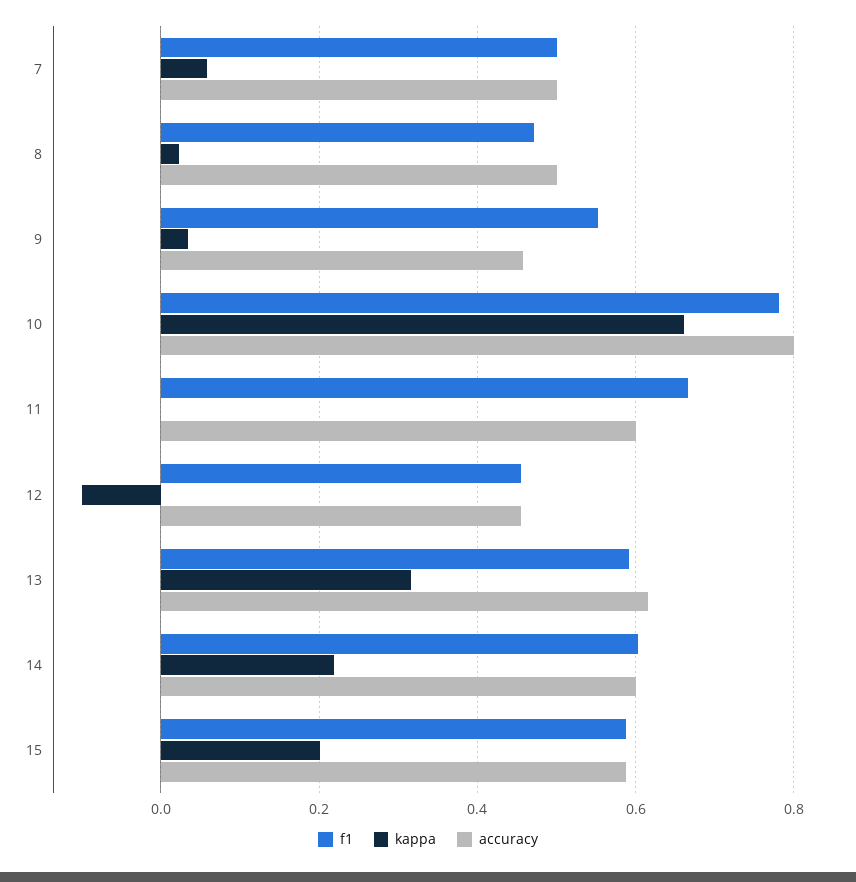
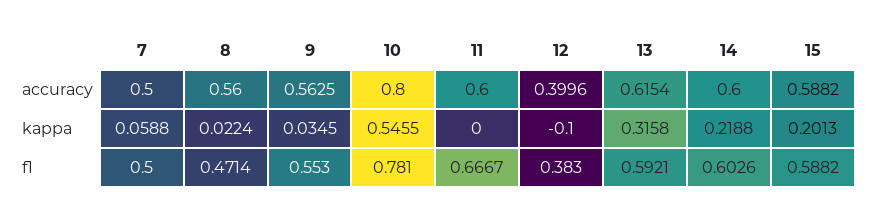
accuracy, 8: 0.5 -> 0.56
accuracy, 9: 0.46 -> 0.5625
kappa, 10: 0.66 -> 0.5455
f1, 12: 0.46 -> 0.383
accuracy, 12: 0.46 -> 0.3996

